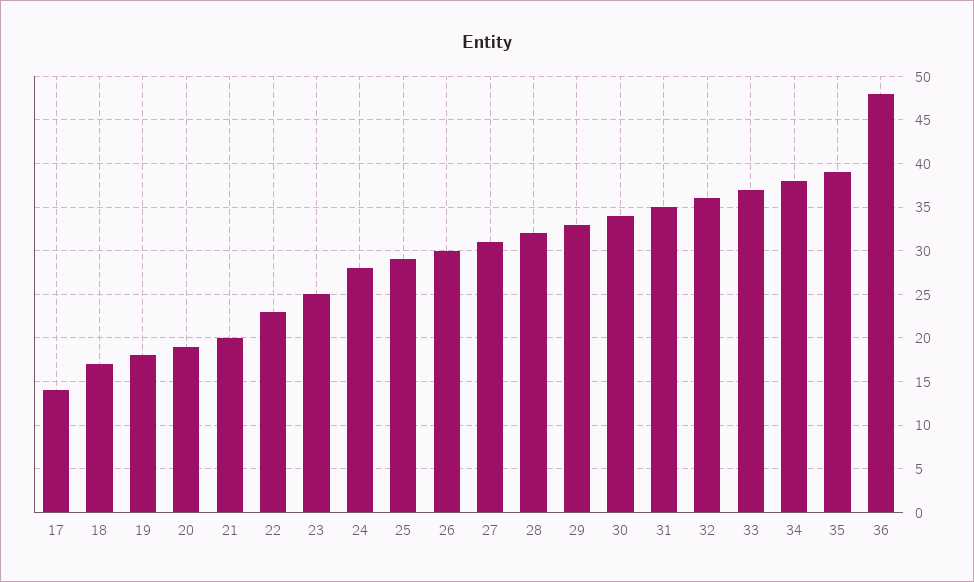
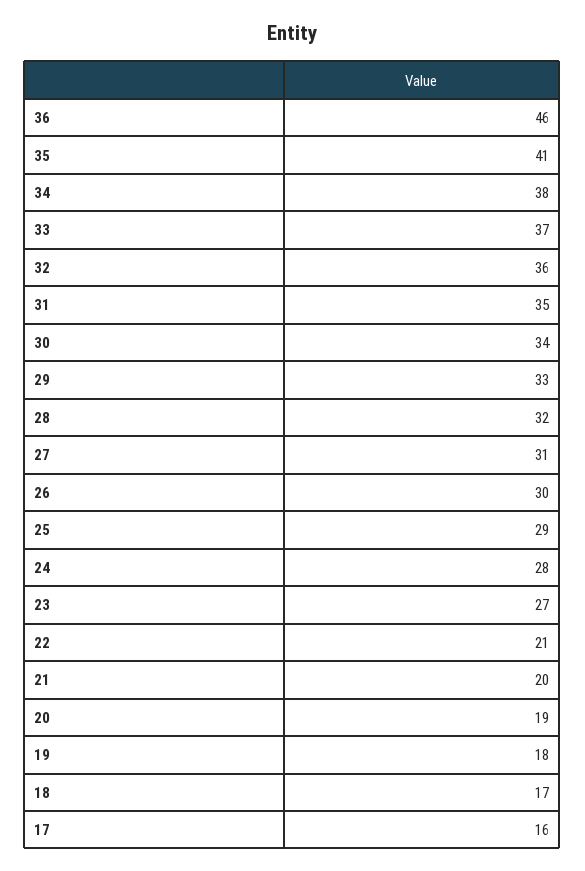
17: 14 -> 16
22: 23 -> 21
23: 25 -> 27
35: 39 -> 41
36: 48 -> 46

